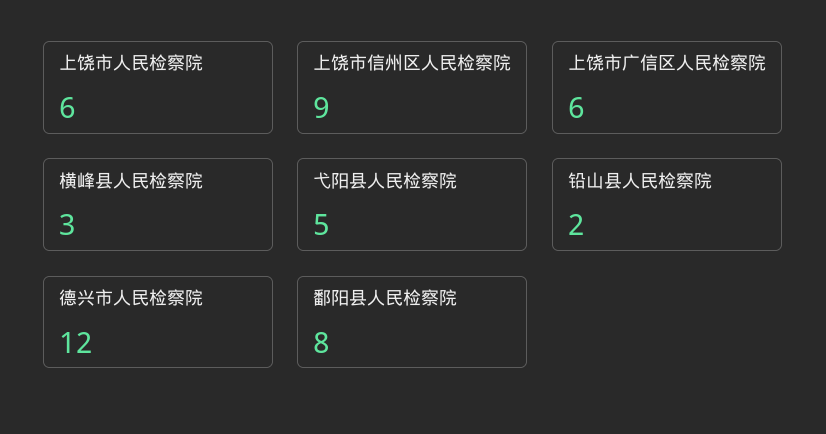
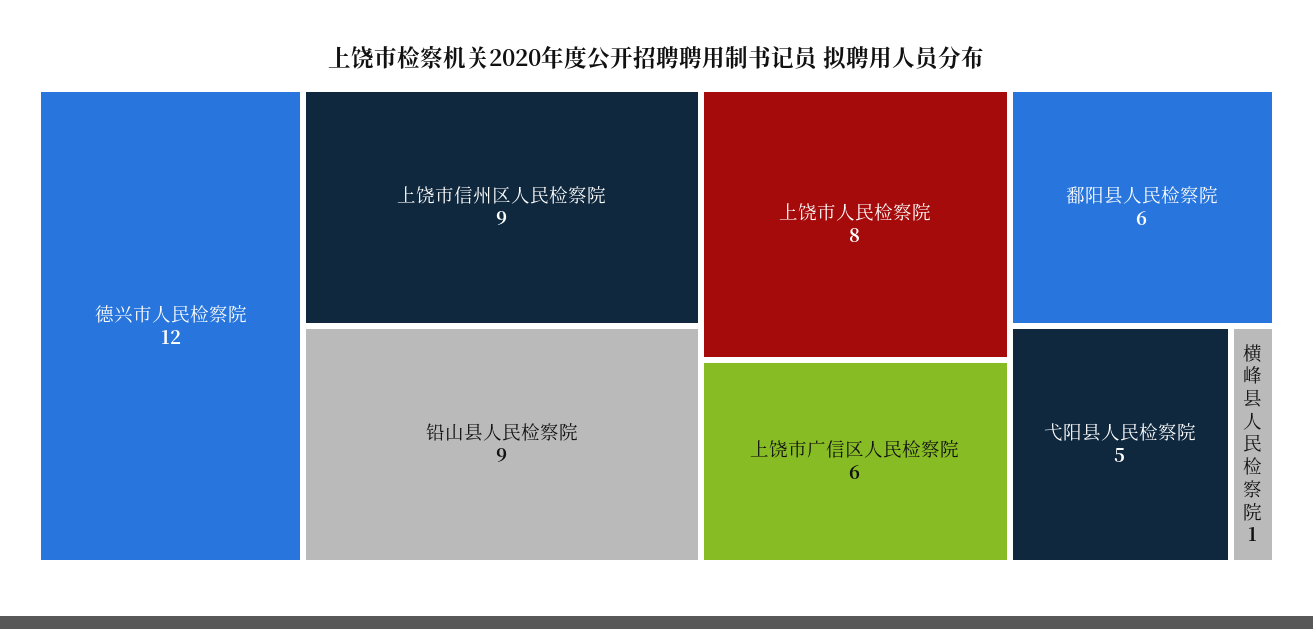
上饶市人民检察院: 6 -> 8
横峰县人民检察院: 3 -> 1
铅山县人民检察院: 2 -> 9
鄱阳县人民检察院: 8 -> 6

